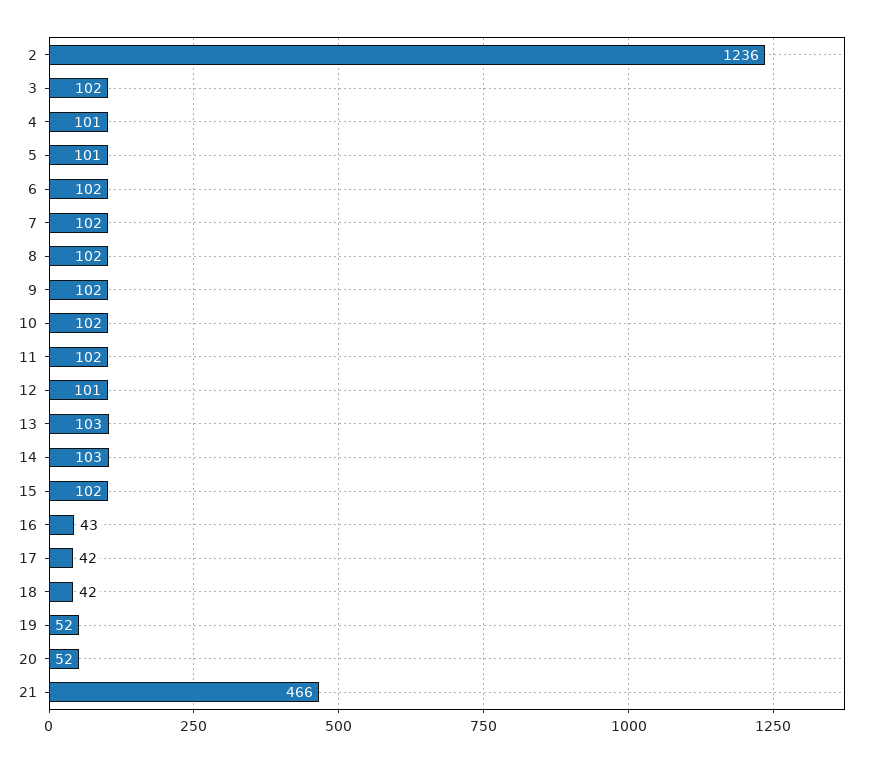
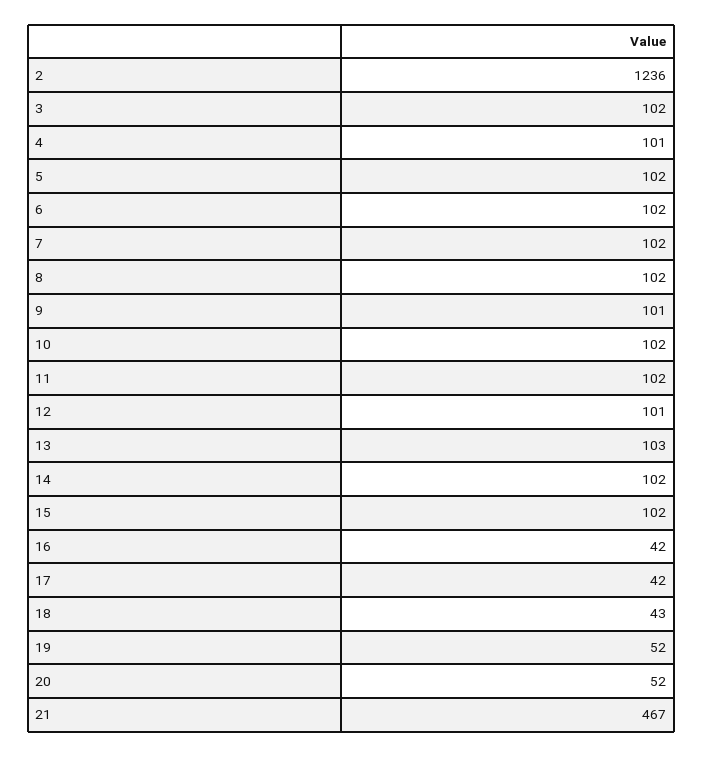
5: 101 -> 102
9: 102 -> 101
14: 103 -> 102
16: 43 -> 42
18: 42 -> 43
21: 466 -> 467

